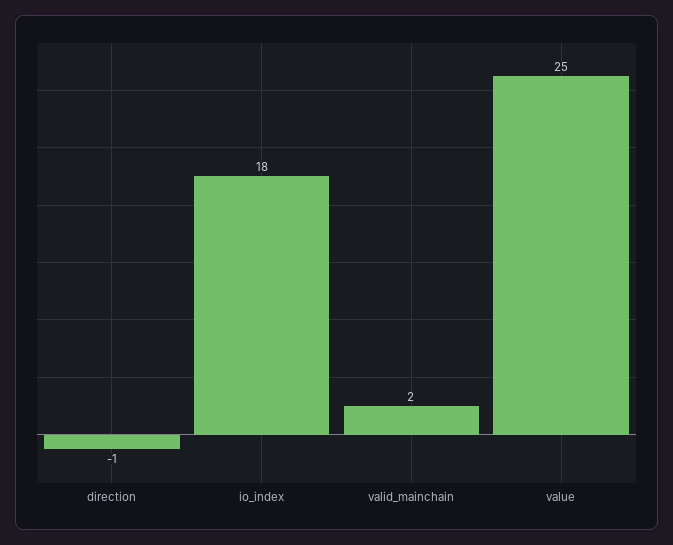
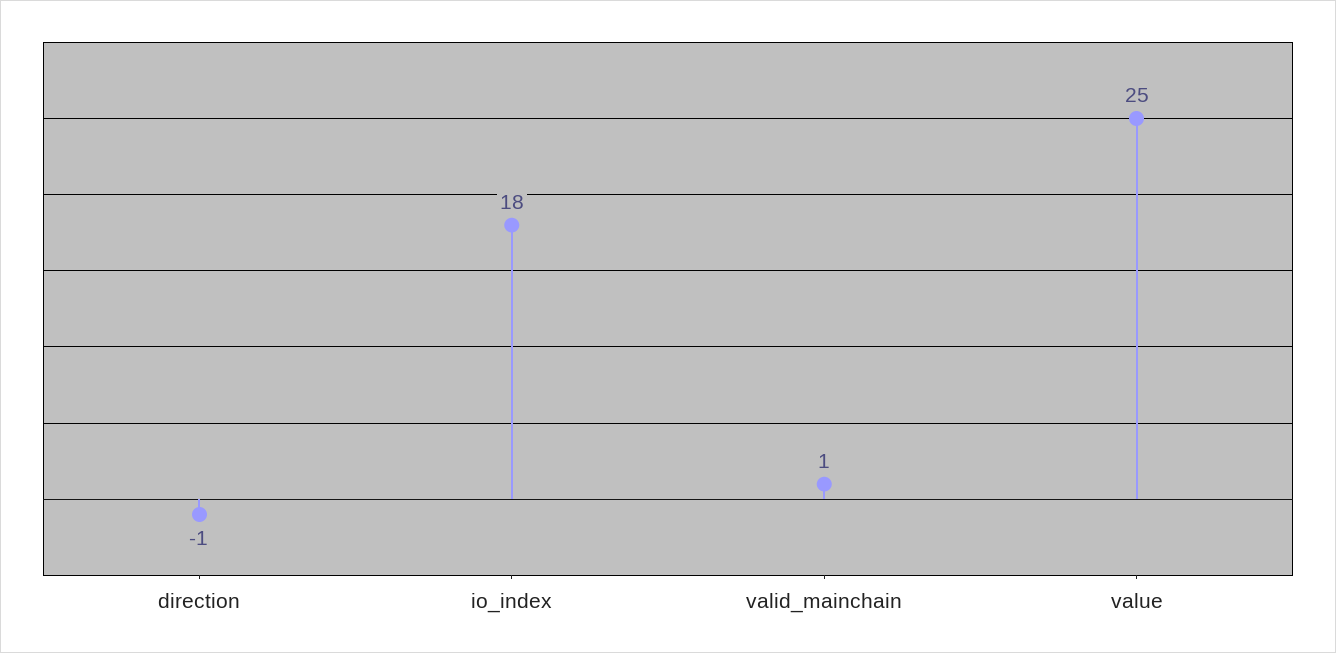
valid_mainchain: 2 -> 1

